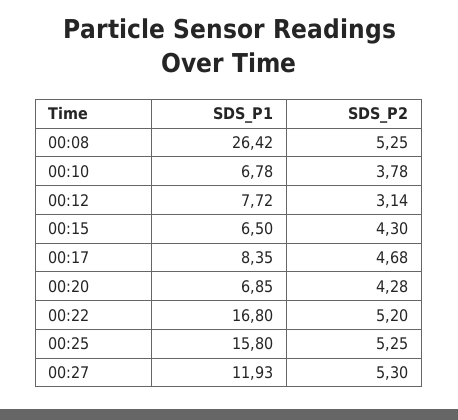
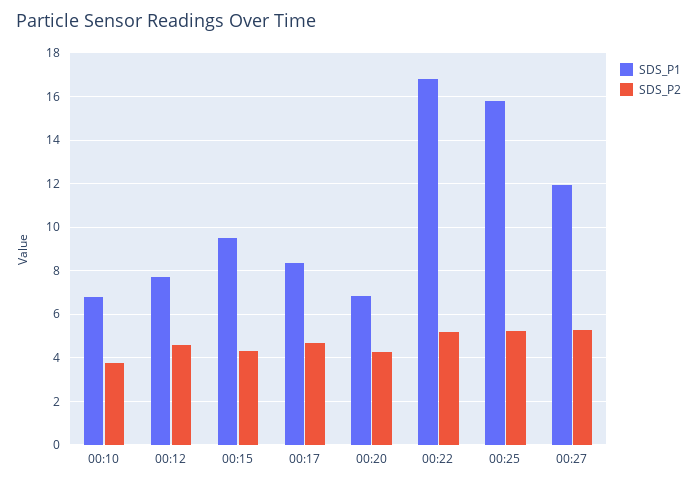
SDS_P1, 00:08: 26.42 -> none
SDS_P2, 00:08: 5.25 -> none
SDS_P2, 00:12: 3.14 -> 4.5
SDS_P1, 00:15: 6.5 -> 9.5

